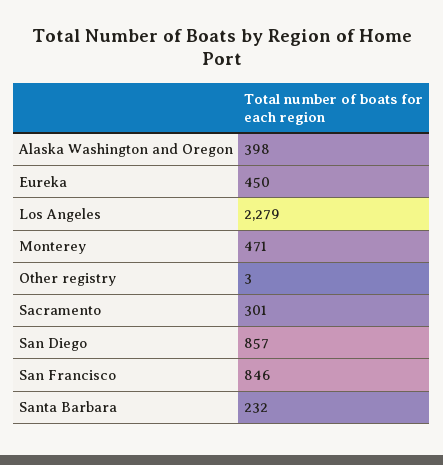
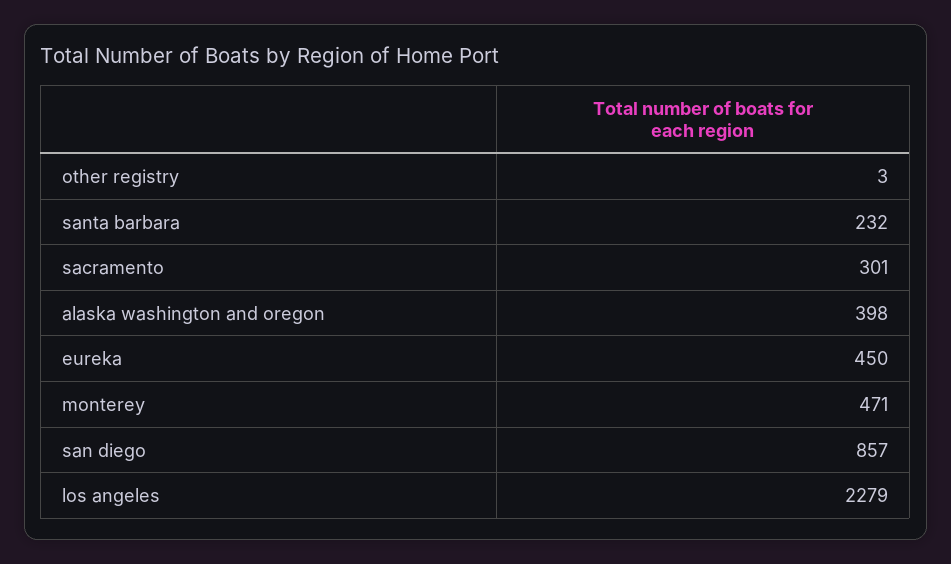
San Francisco: 846 -> none

